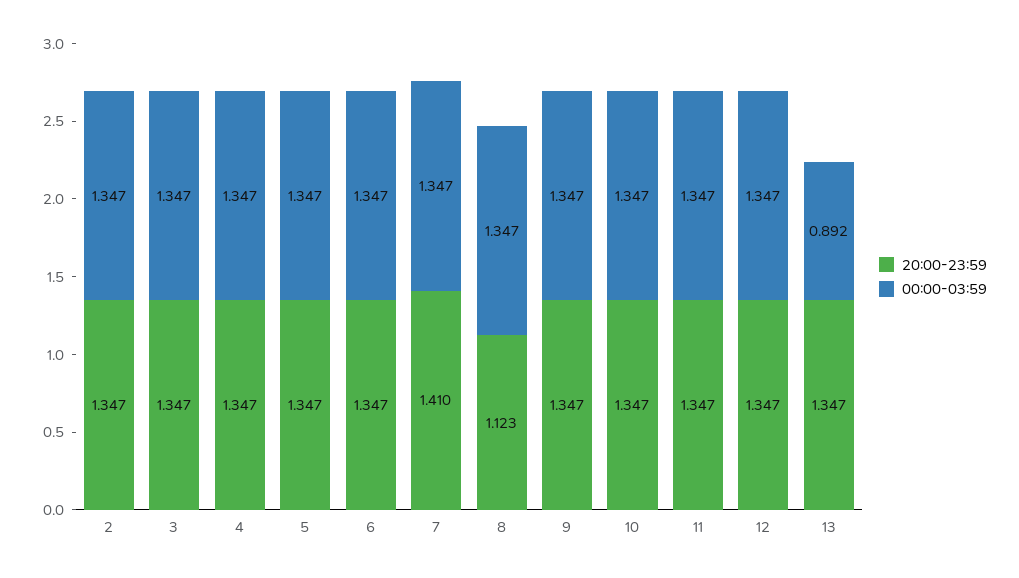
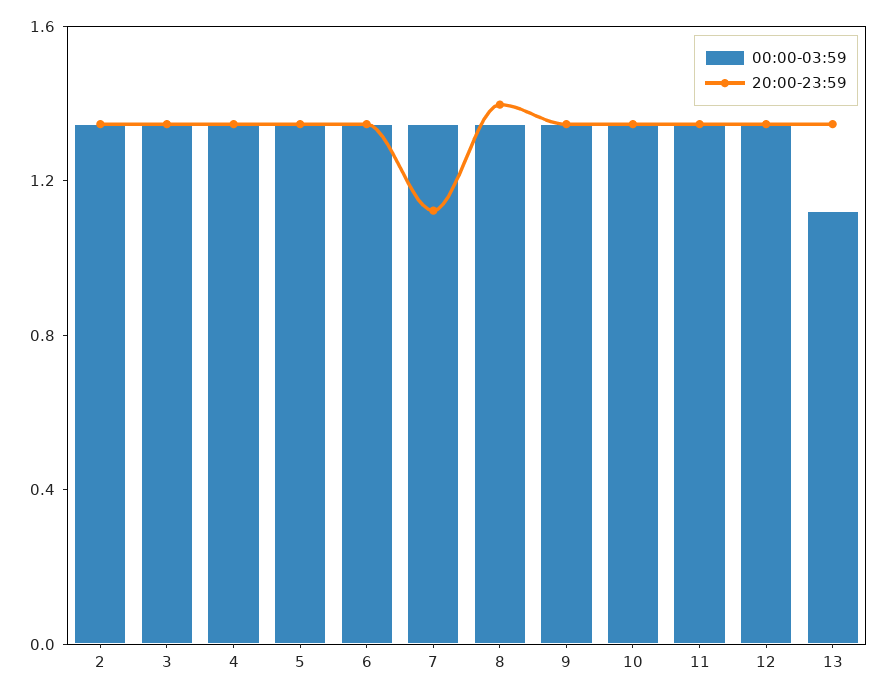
20:00-23:59, 7: 1.41 -> 1.1
20:00-23:59, 8: 1.123 -> 1.4
00:00-03:59, 13: 0.892 -> 1.1

